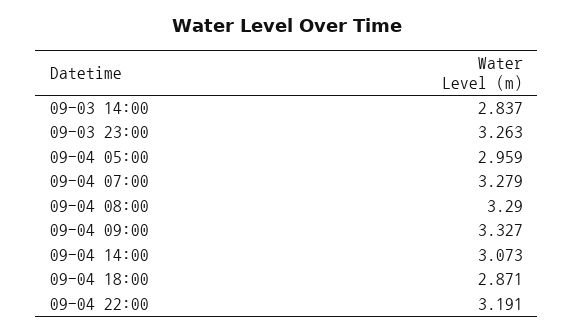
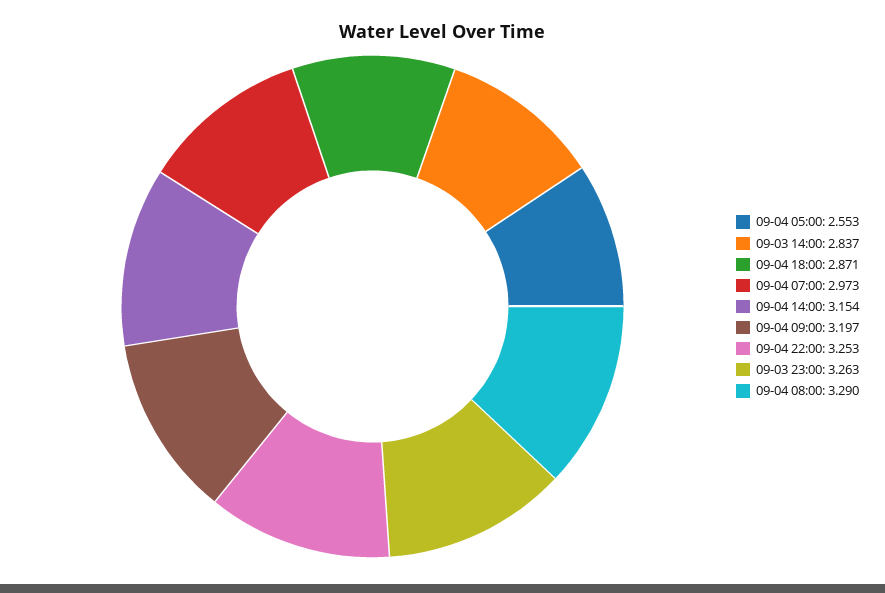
09-04 05:00: 2.959 -> 2.553
09-04 07:00: 3.279 -> 2.973
09-04 09:00: 3.327 -> 3.197
09-04 14:00: 3.073 -> 3.154
09-04 22:00: 3.191 -> 3.253

